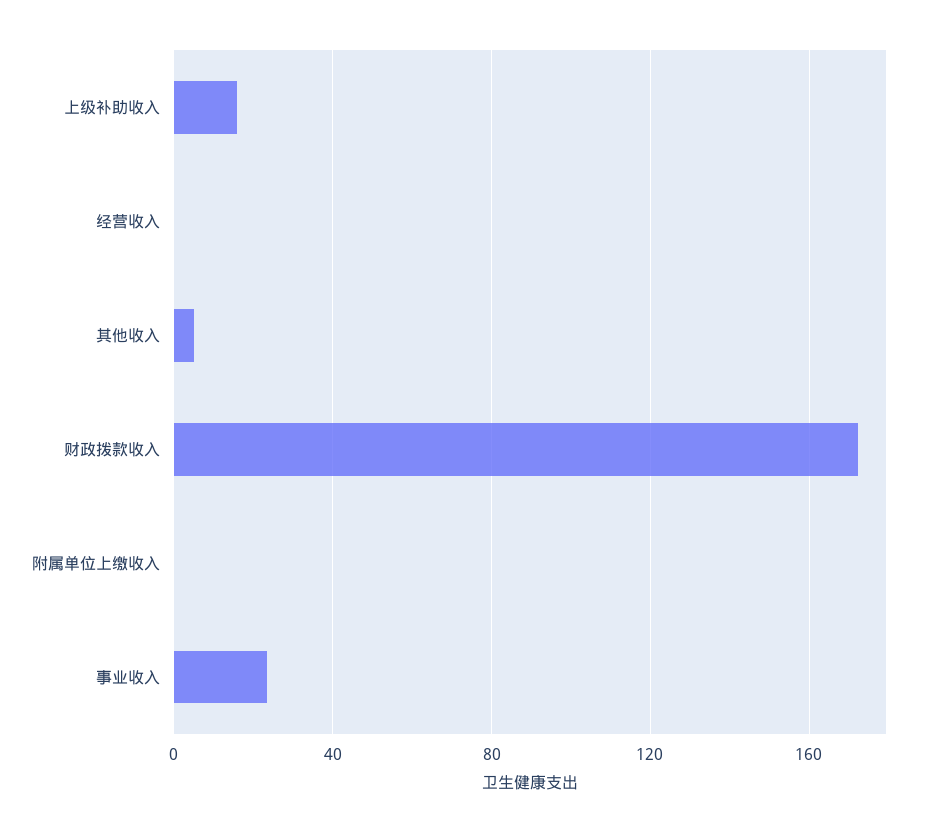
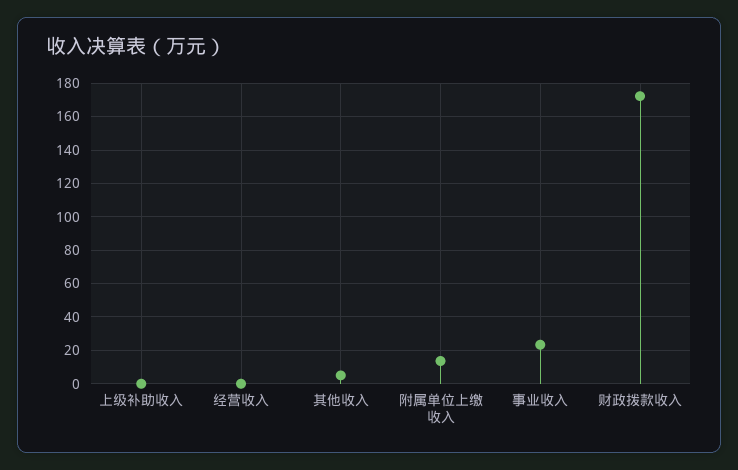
上级补助收入: 15 -> 0
附属单位上缴收入: 0 -> 15

